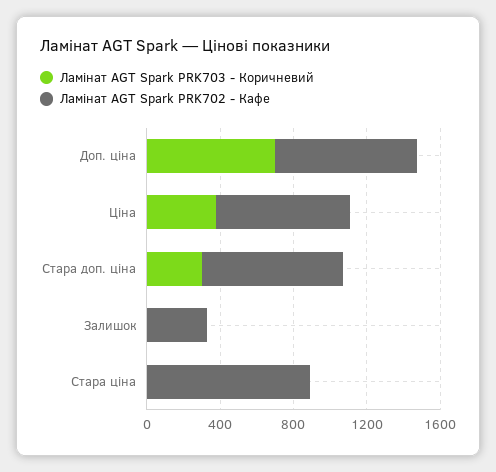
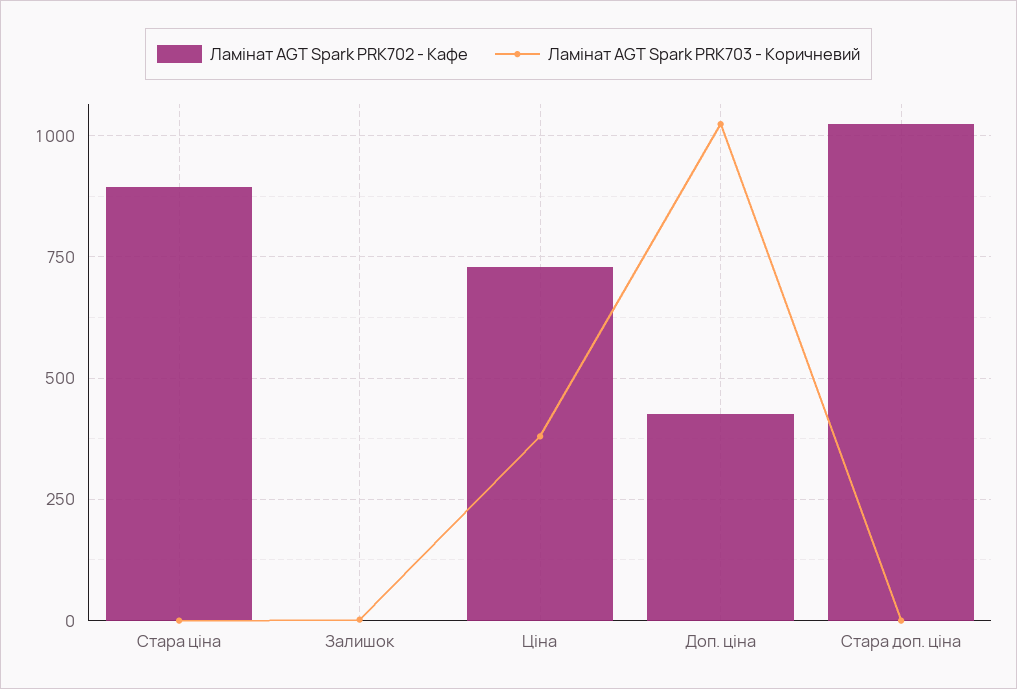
Ламінат AGT Spark PRK703 - Коричневий, Доп. ціна: 700 -> 1025
Ламінат AGT Spark PRK702 - Кафе, Доп. ціна: 800 -> 425
Ламінат AGT Spark PRK703 - Коричневий, Стара доп. ціна: 300 -> 0
Ламінат AGT Spark PRK702 - Кафе, Стара доп. ціна: 800 -> 1025
Ламінат AGT Spark PRK702 - Кафе, Залишок: 300 -> 0

